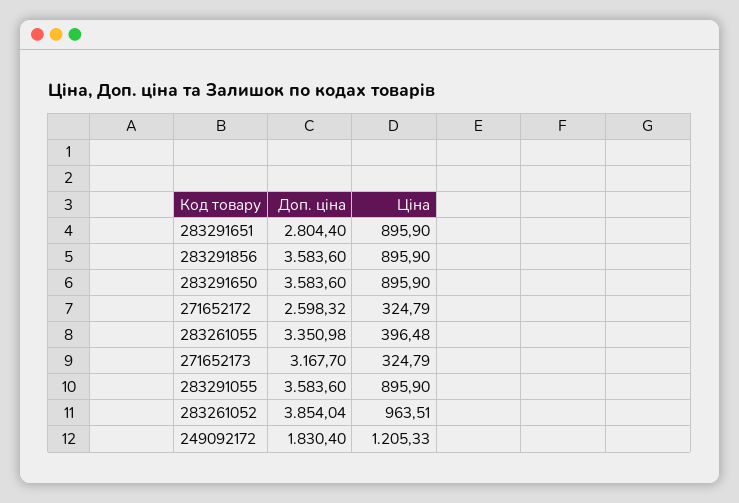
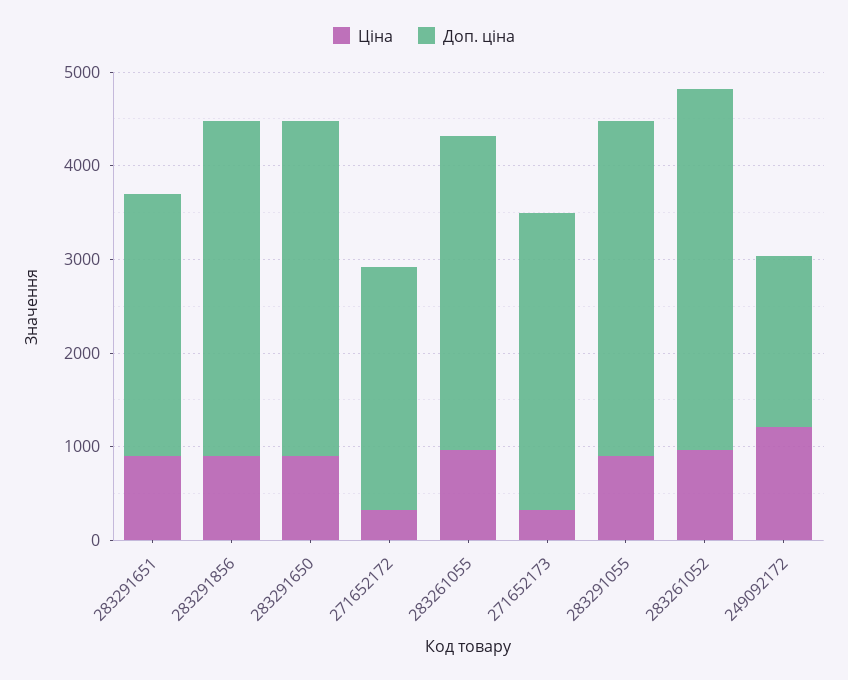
Ціна, 283261055: 396.48 -> 1000

